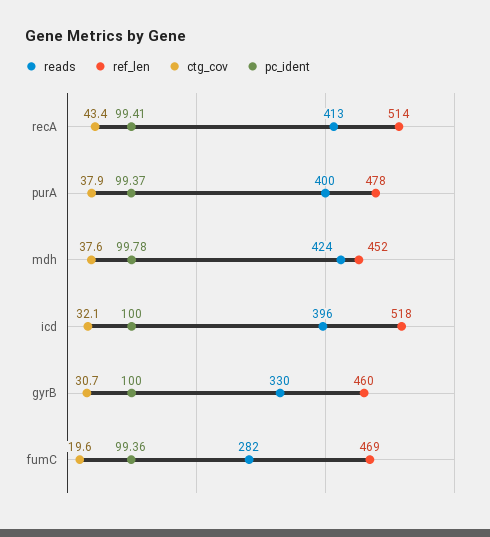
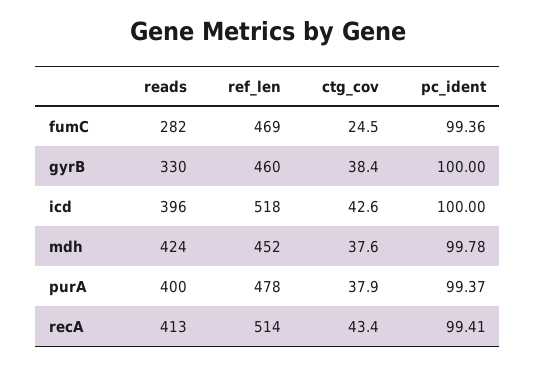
ctg_cov, icd: 32.1 -> 42.6
ctg_cov, gyrB: 30.7 -> 38.4
ctg_cov, fumC: 19.6 -> 24.5

